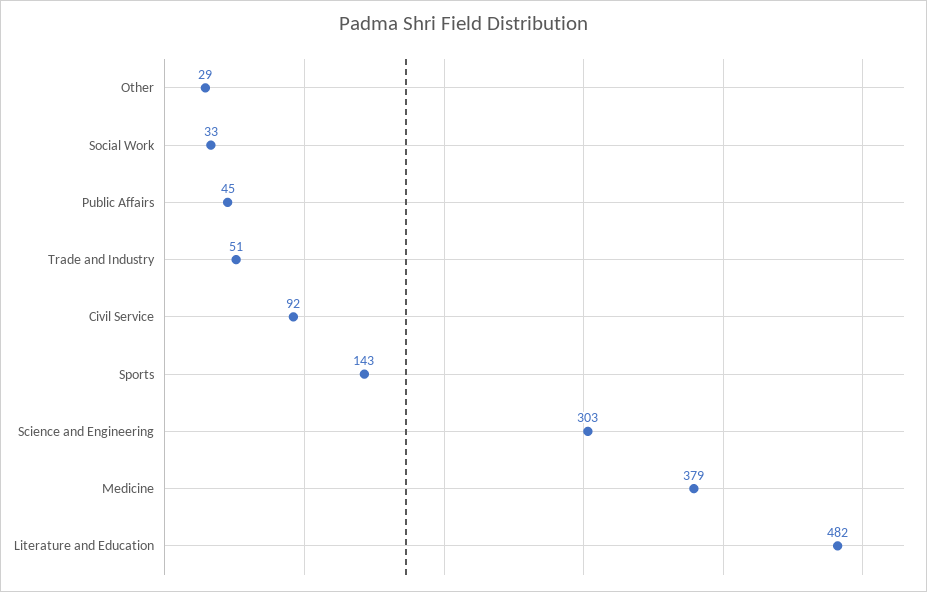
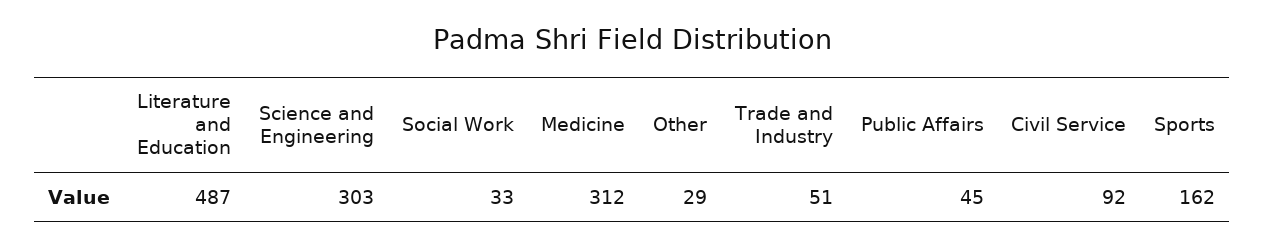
Sports: 143 -> 162
Medicine: 379 -> 312
Literature and Education: 482 -> 487

